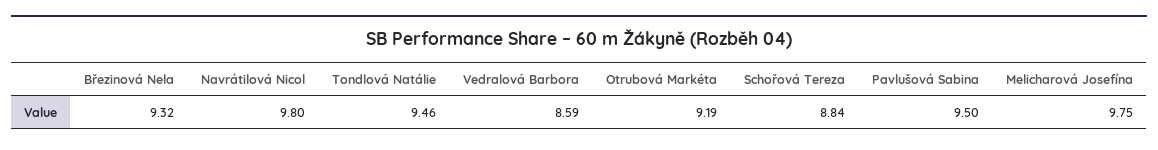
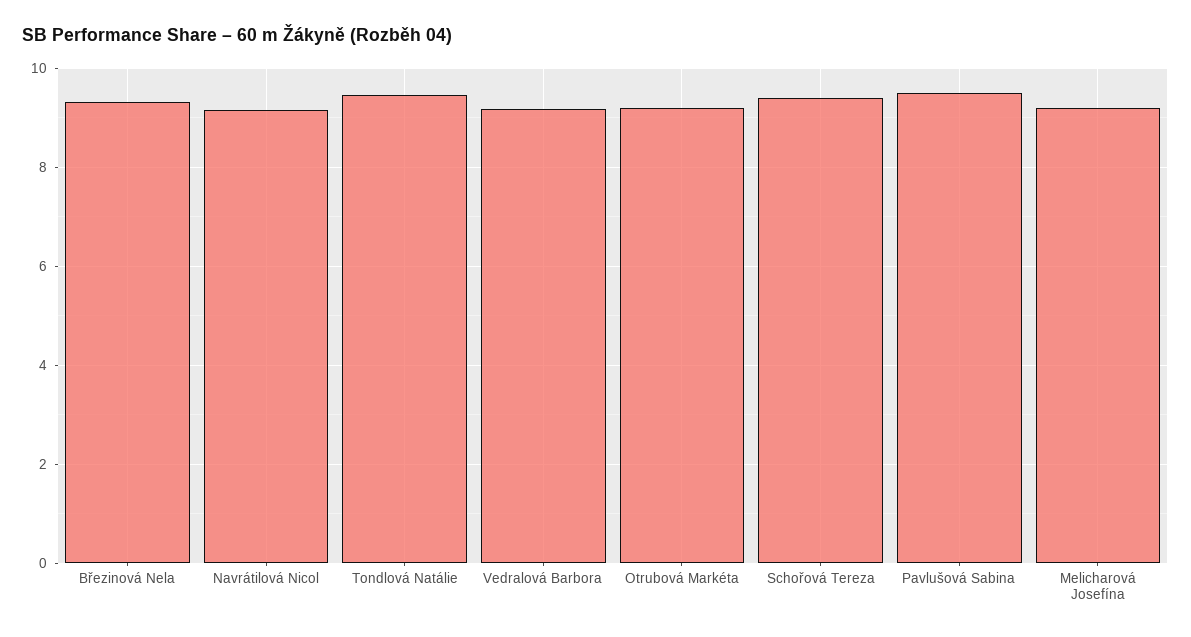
Navrátilová Nicol: 9.8 -> 9.2
Vedralová Barbora: 8.59 -> 9.2
Schořová Tereza: 8.84 -> 9.4
Melicharová Josefína: 9.75 -> 9.2

